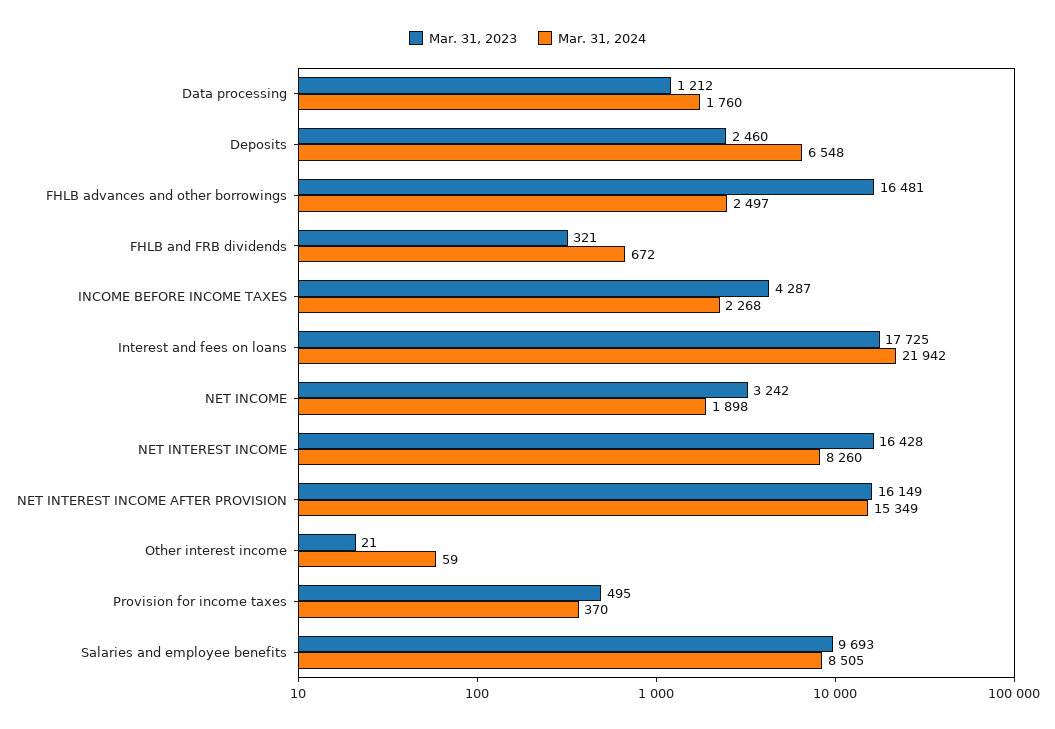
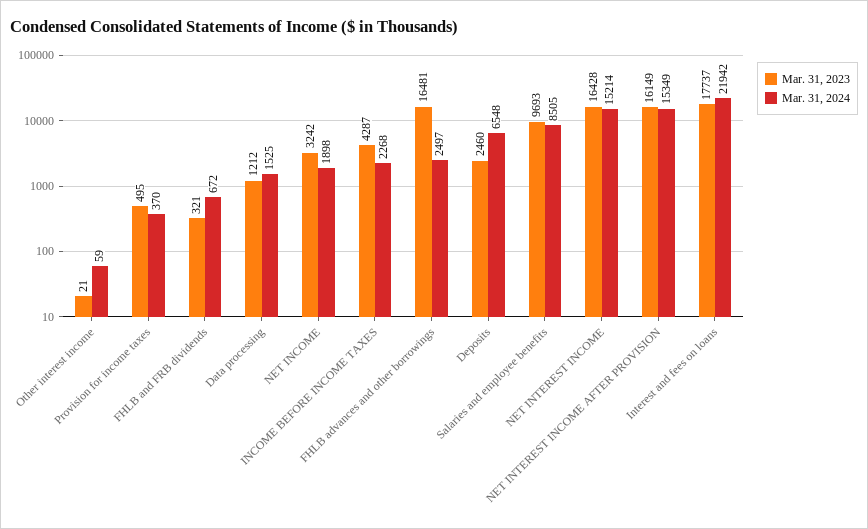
Mar. 31, 2024, Data processing: 1760 -> 1525
Mar. 31, 2023, Interest and fees on loans: 17725 -> 17737
Mar. 31, 2024, NET INTEREST INCOME: 8260 -> 15214

